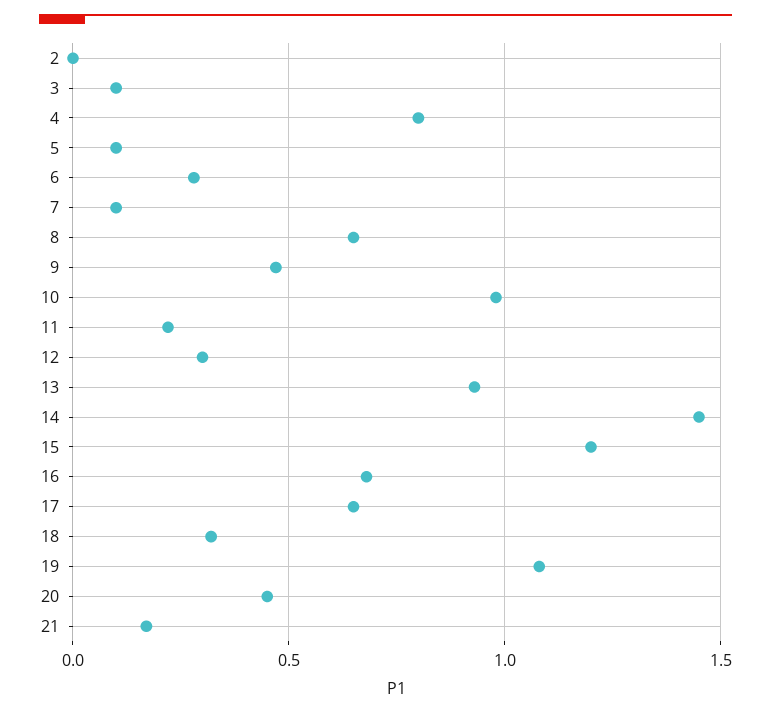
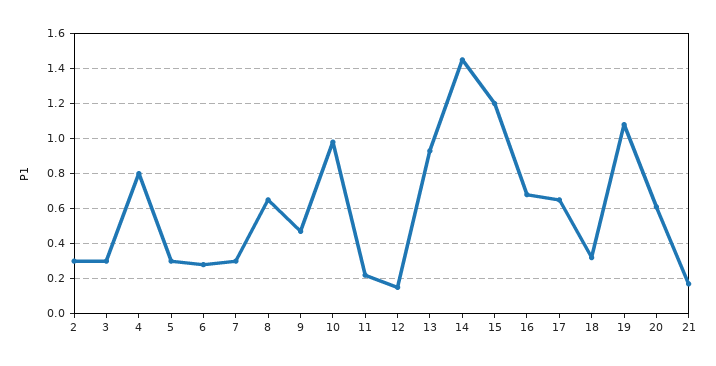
2: 0 -> 0.3
3: 0.1 -> 0.3
5: 0.1 -> 0.3
7: 0.1 -> 0.3
12: 0.3 -> 0.15
20: 0.45 -> 0.6

